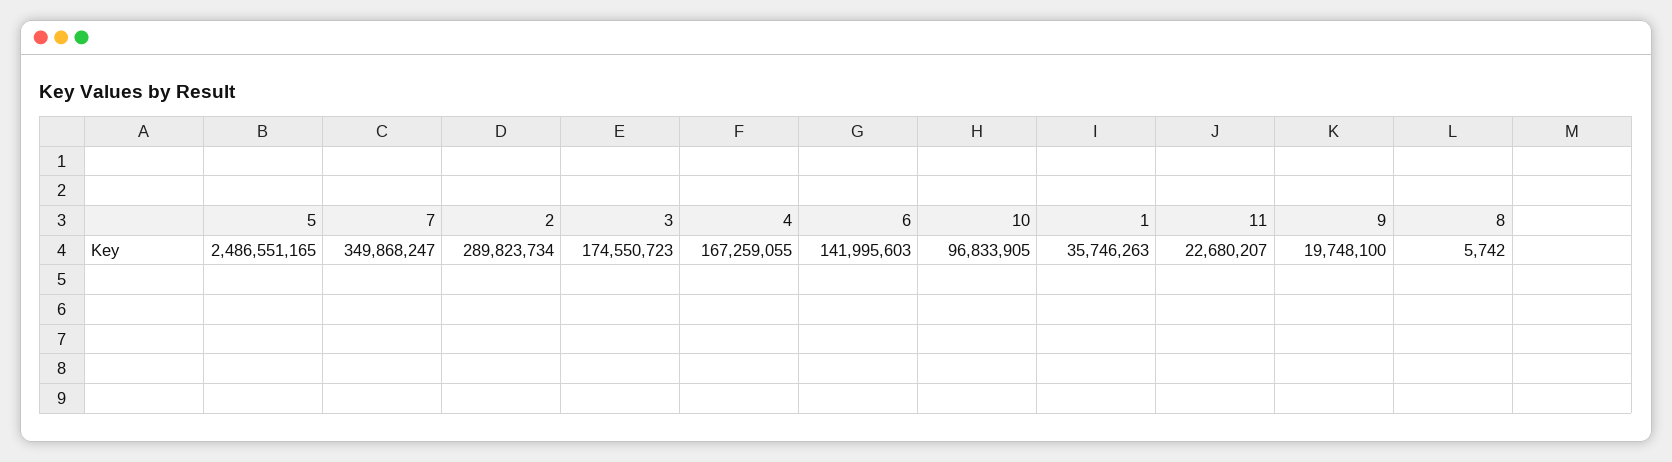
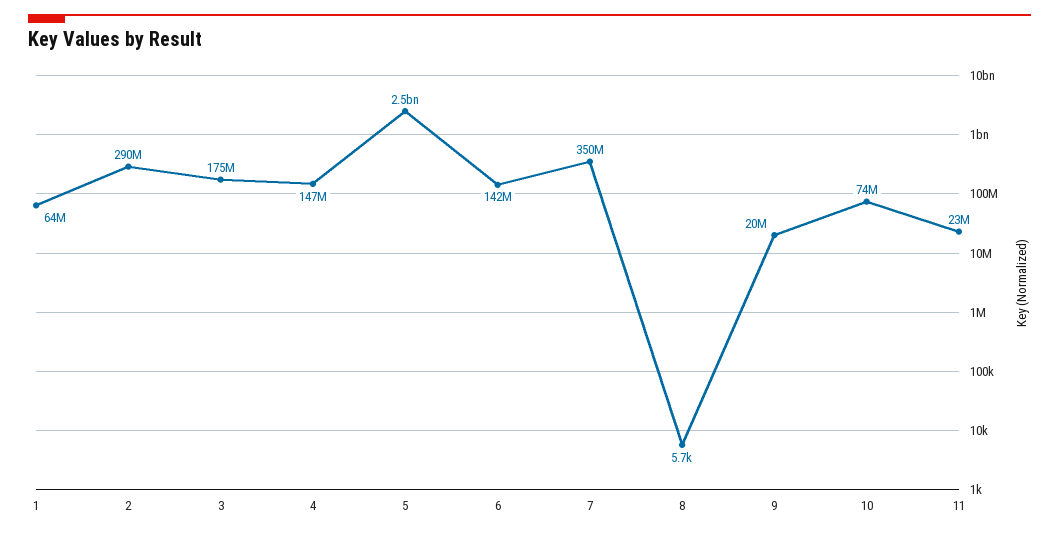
4: 167259055 -> 147000000
10: 96833905 -> 74000000
1: 35746263 -> 64000000

